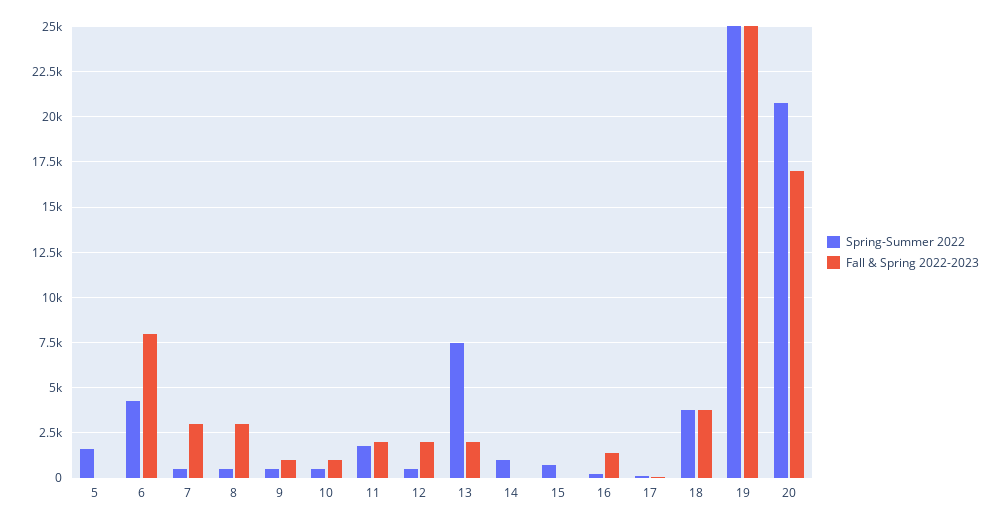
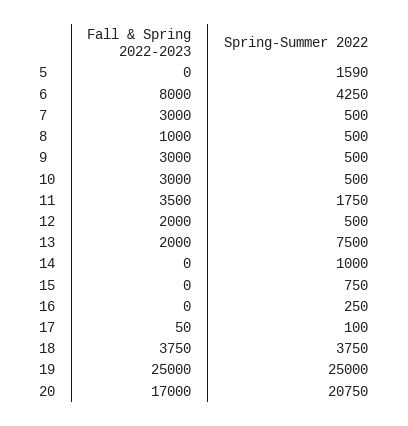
Fall & Spring 2022-2023, 8: 3000 -> 1000
Fall & Spring 2022-2023, 9: 1000 -> 3000
Fall & Spring 2022-2023, 10: 1000 -> 3000
Fall & Spring 2022-2023, 11: 2000 -> 3500
Fall & Spring 2022-2023, 16: 1500 -> 0

